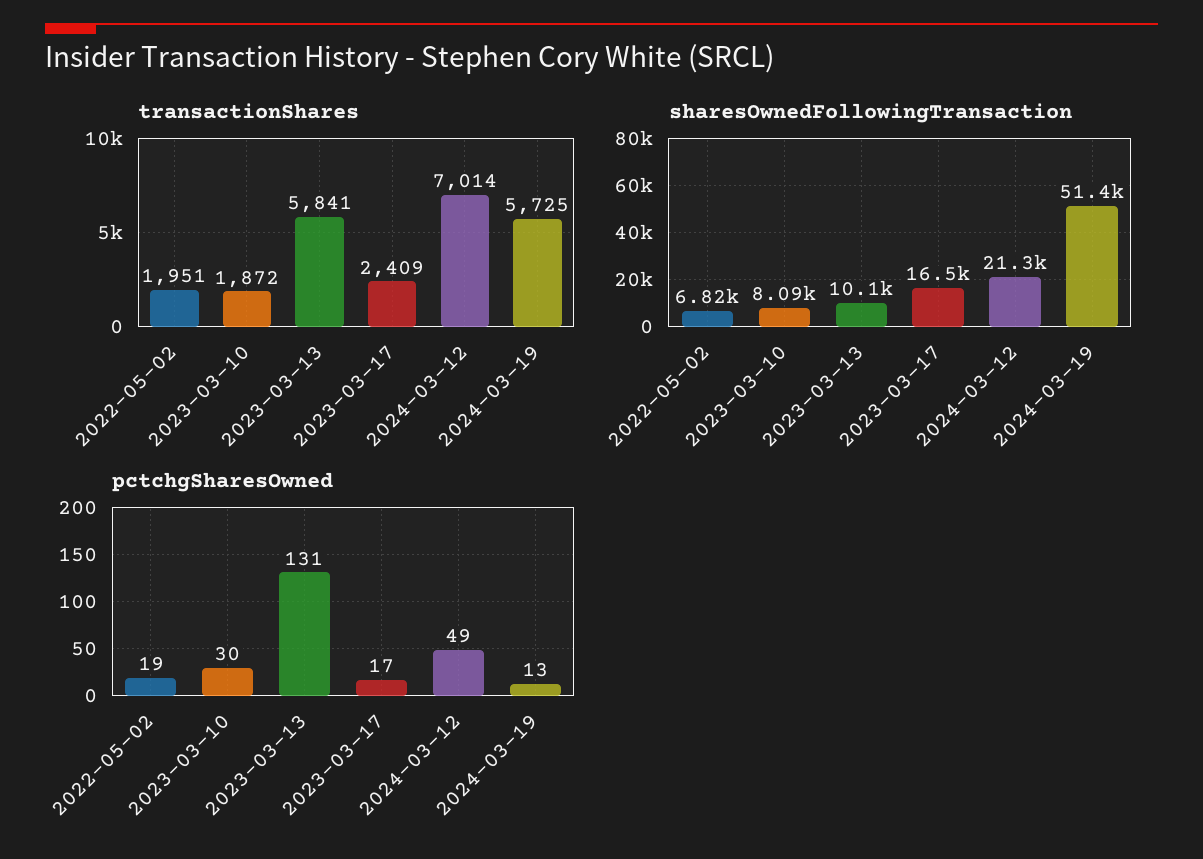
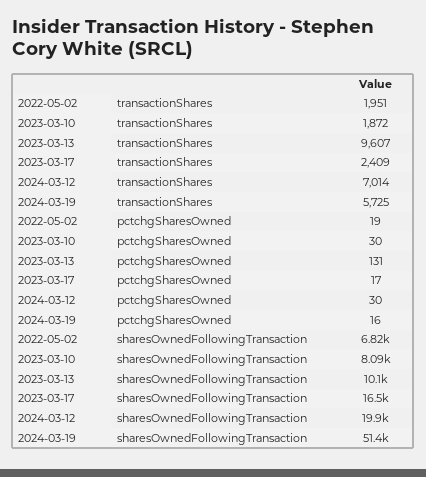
transactionShares, 2023-03-13: 5841 -> 9607
sharesOwnedFollowingTransaction, 2024-03-12: 21300 -> 19900
pctchgSharesOwned, 2024-03-12: 49 -> 30
pctchgSharesOwned, 2024-03-19: 13 -> 16

